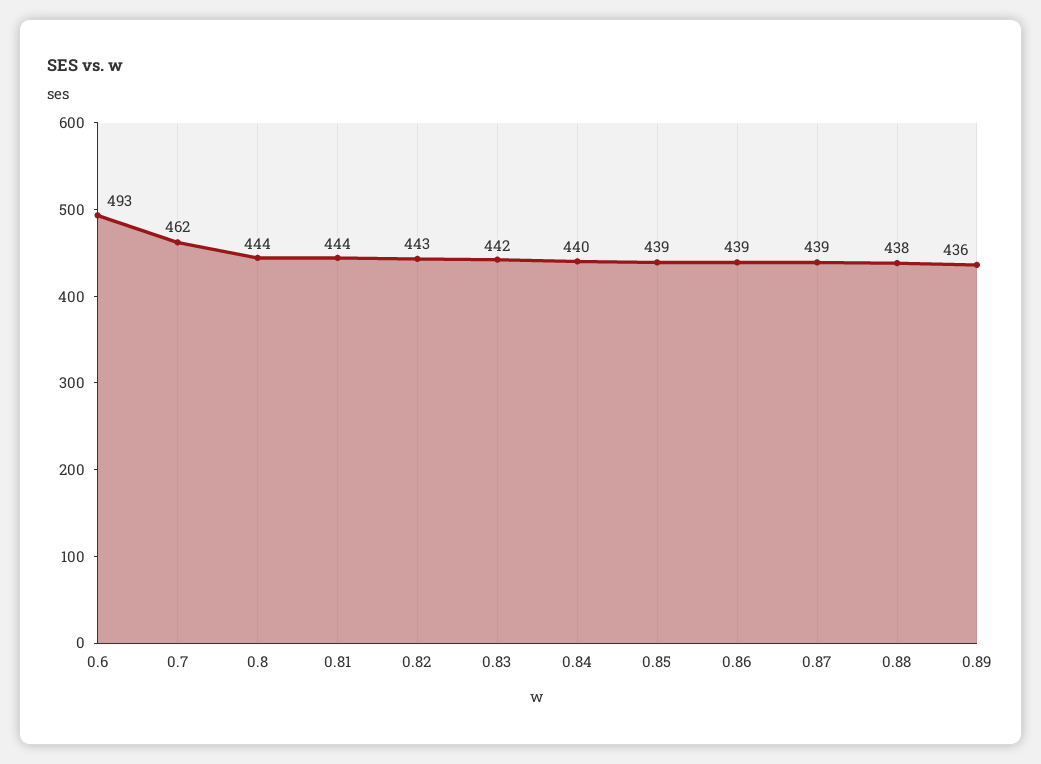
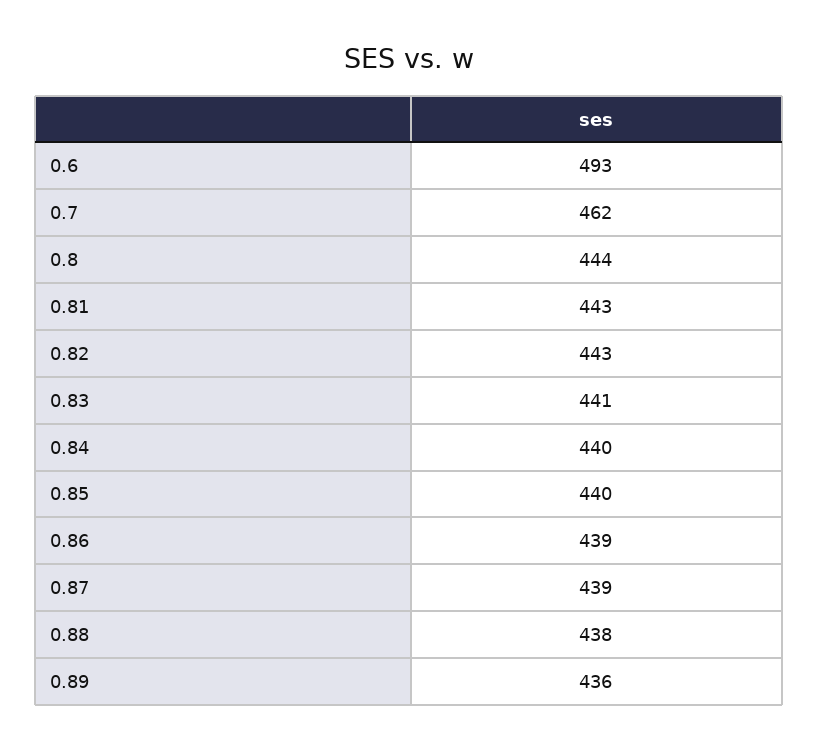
0.81: 444 -> 443
0.83: 442 -> 441
0.85: 439 -> 440

